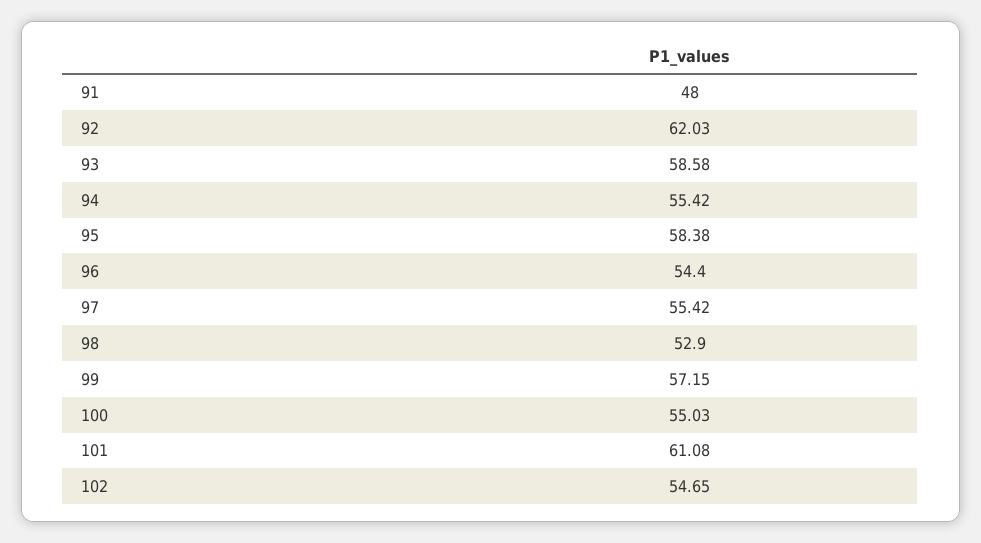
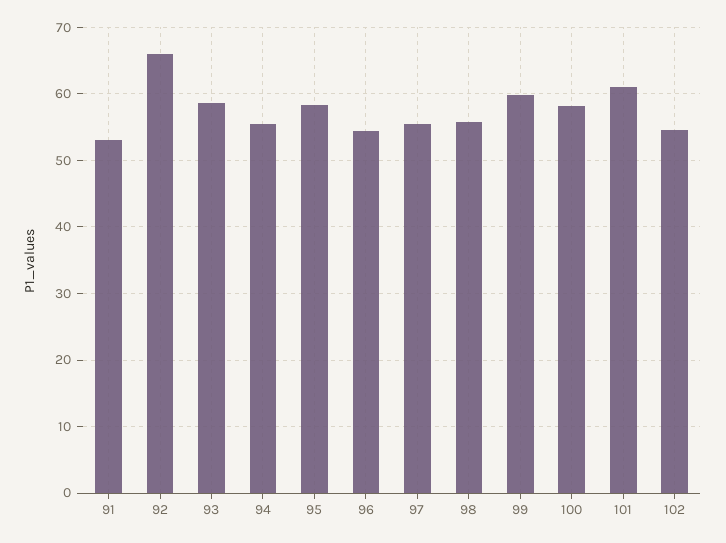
91: 48 -> 53
92: 62.03 -> 66
98: 52.9 -> 56
99: 57.15 -> 60
100: 55.03 -> 58

